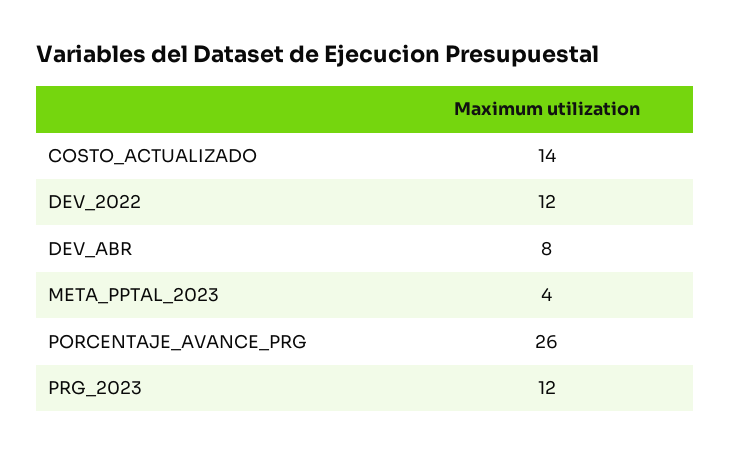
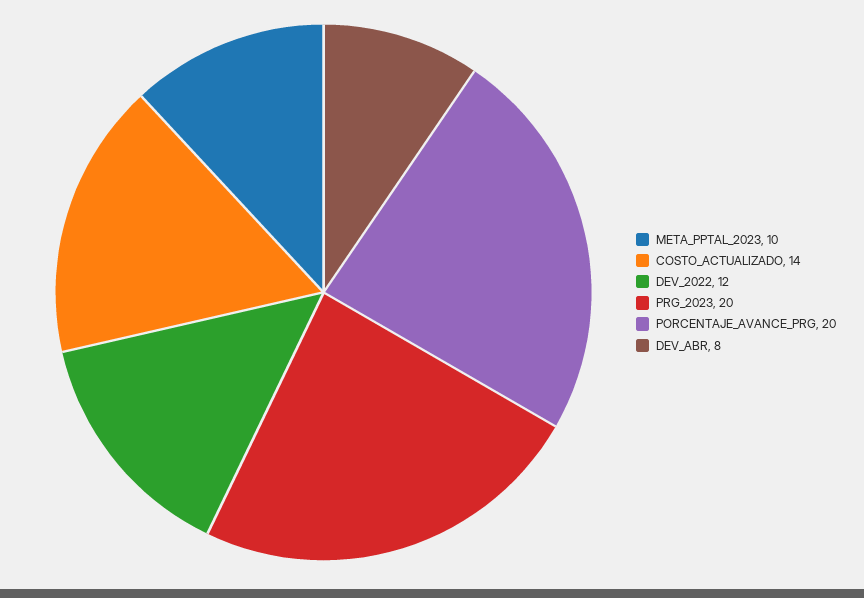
META_PPTAL_2023: 4 -> 10
PORCENTAJE_AVANCE_PRG: 26 -> 20
PRG_2023: 12 -> 20

